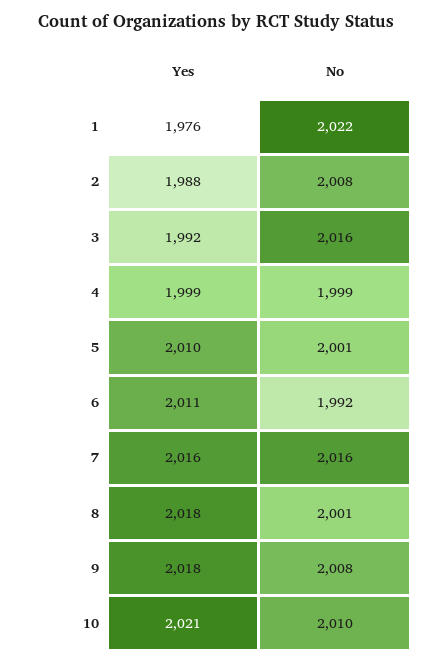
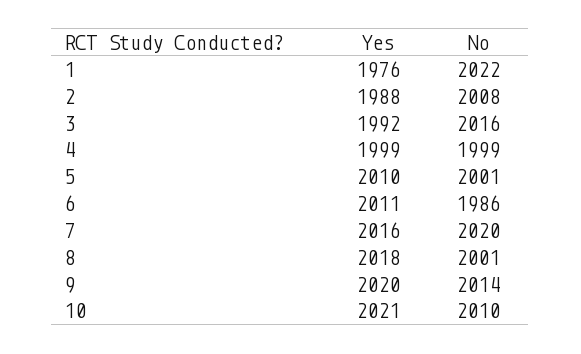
No, 6: 1992 -> 1986
No, 7: 2016 -> 2020
Yes, 9: 2018 -> 2020
No, 9: 2008 -> 2014

